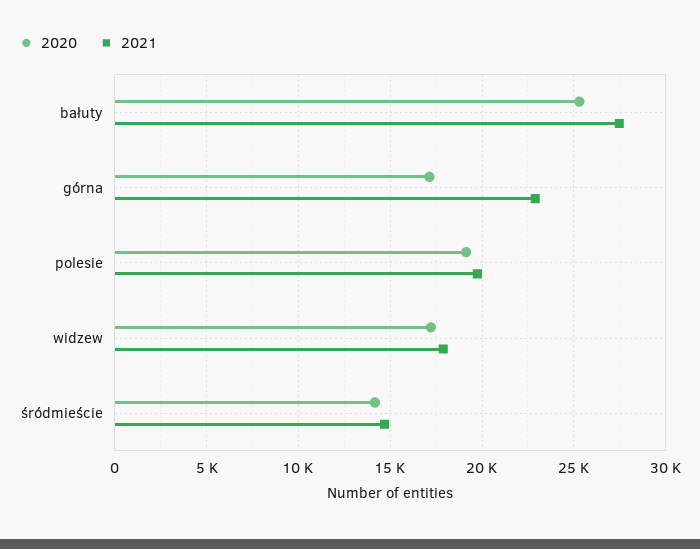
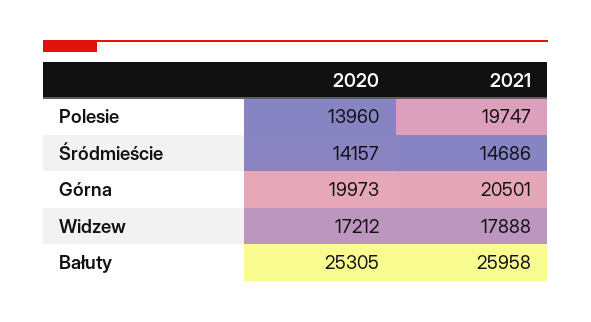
2021, bałuty: 27500 -> 25958
2020, górna: 17000 -> 19973
2021, górna: 23000 -> 20501
2020, polesie: 19000 -> 13960

